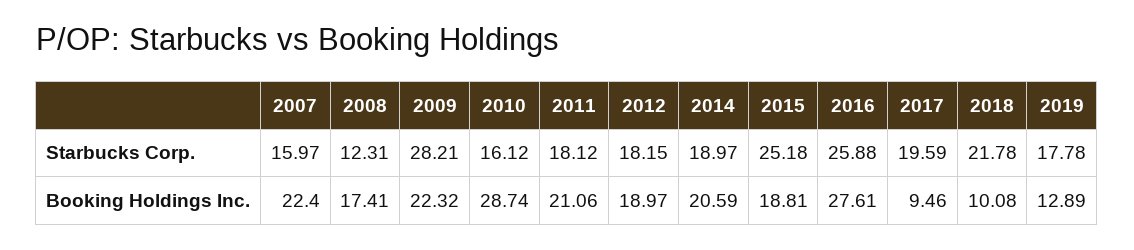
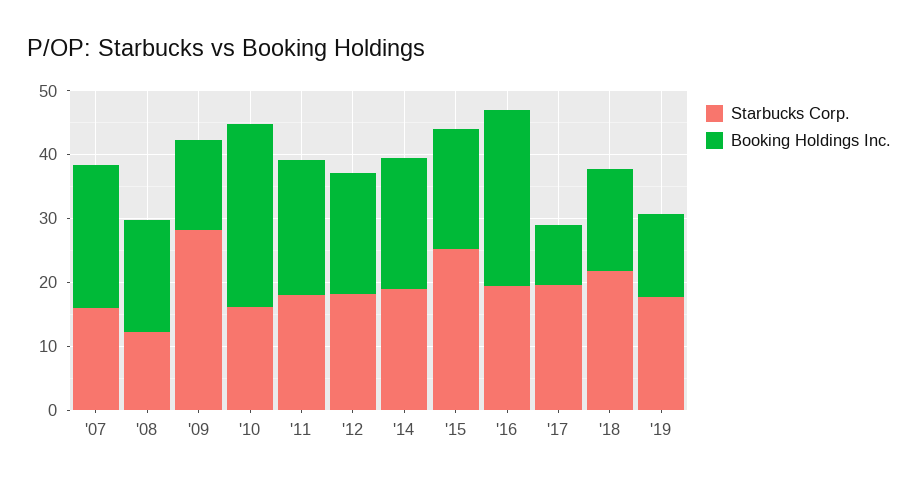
Starbucks Corp., 2016: 25.88 -> 20
Booking Holdings Inc., 2009: 22.32 -> 14
Booking Holdings Inc., 2018: 10.08 -> 16

